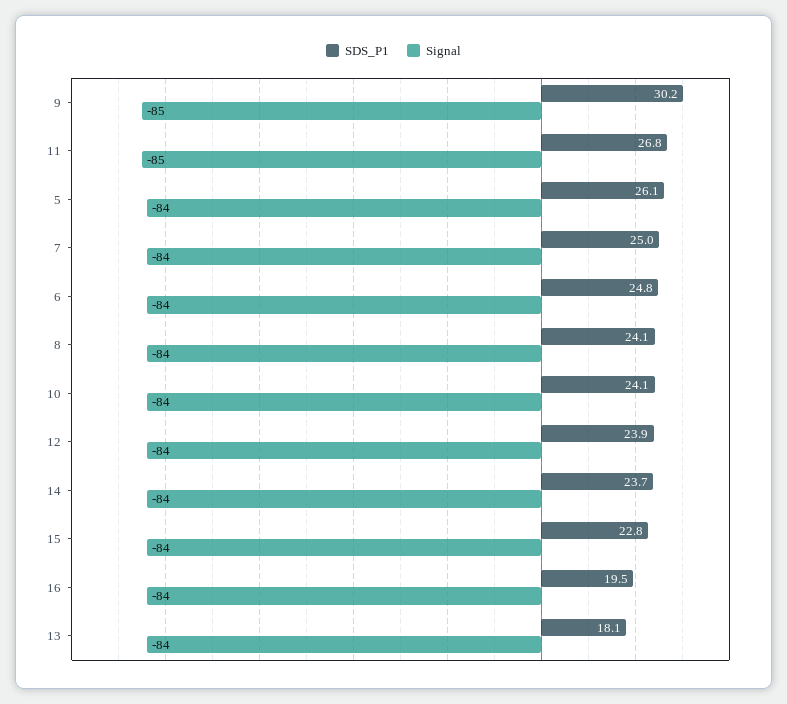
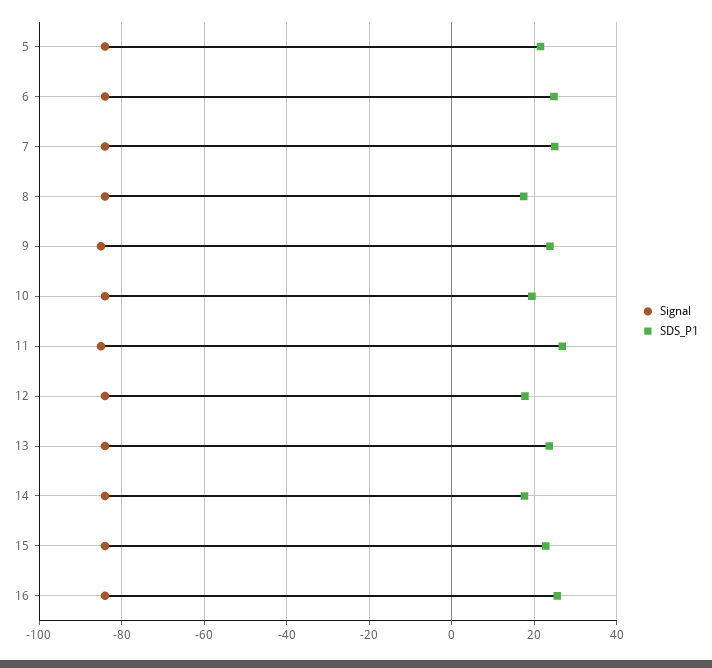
SDS_P1, 9: 30.2 -> 24
SDS_P1, 5: 26.1 -> 22
SDS_P1, 8: 24.1 -> 18
SDS_P1, 10: 24.1 -> 20
SDS_P1, 12: 23.9 -> 18
SDS_P1, 14: 23.7 -> 18
SDS_P1, 16: 19.5 -> 26
SDS_P1, 13: 18.1 -> 24

